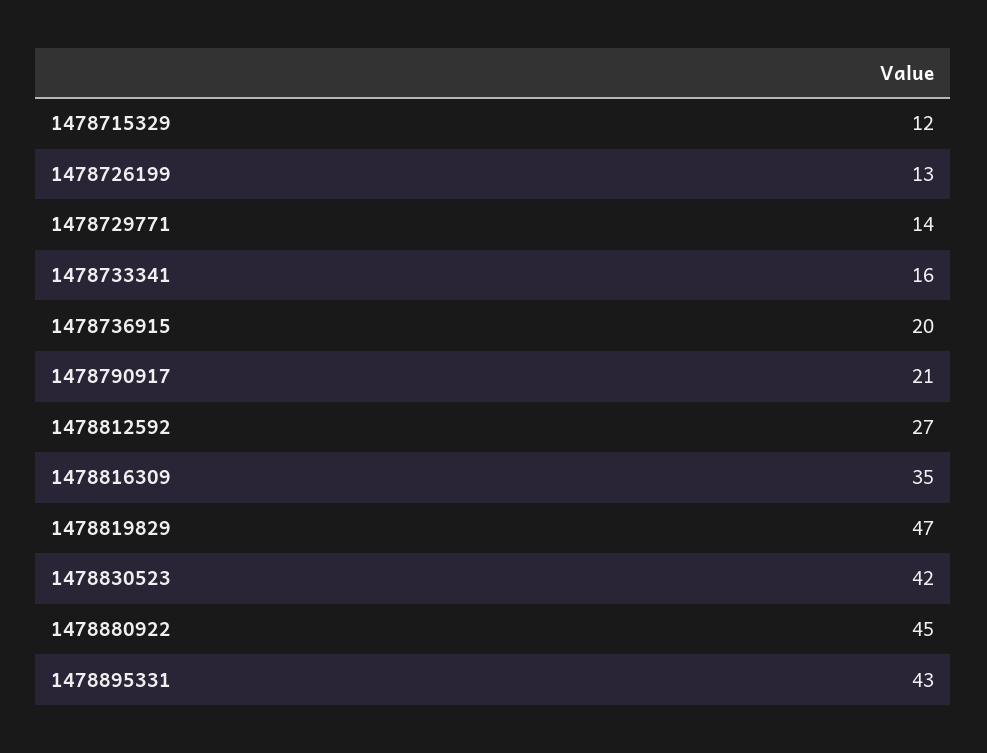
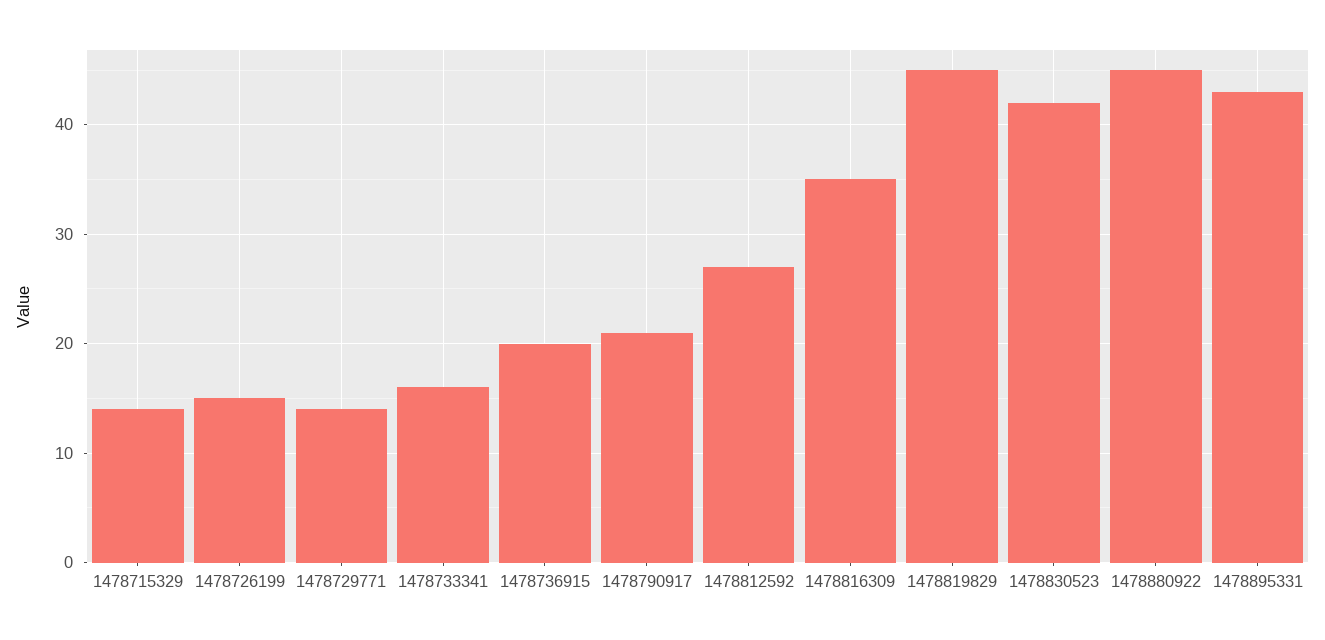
1478715329: 12 -> 14
1478726199: 13 -> 15
1478819829: 47 -> 45

